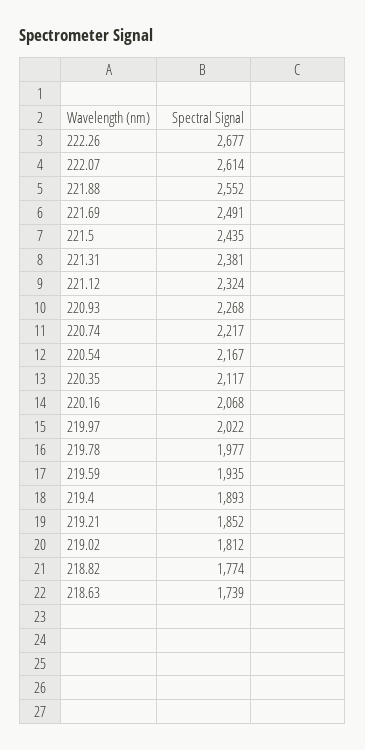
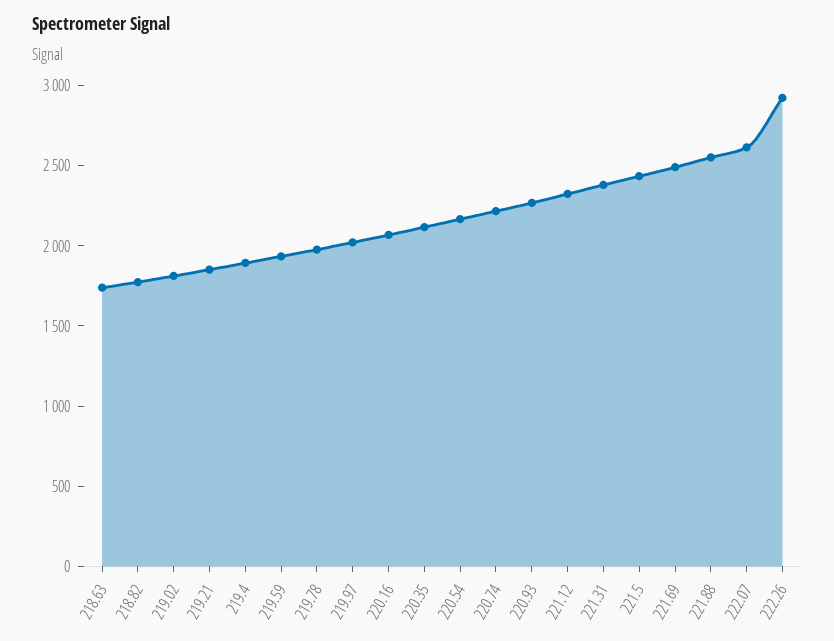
222.26: 2677 -> 2900

